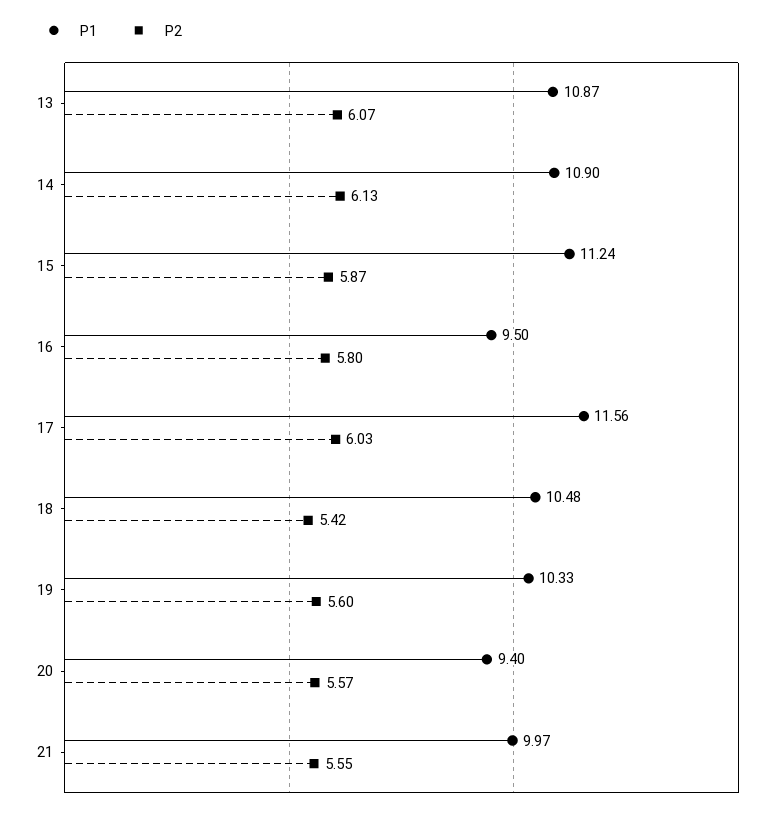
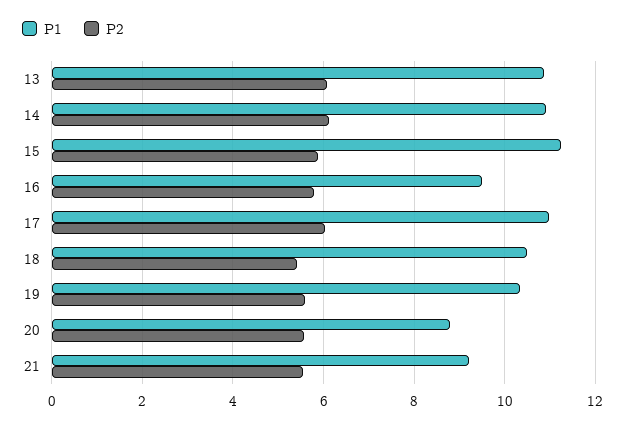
P1, 17: 11.56 -> 11
P1, 20: 9.4 -> 8.8
P1, 21: 9.97 -> 9.2

